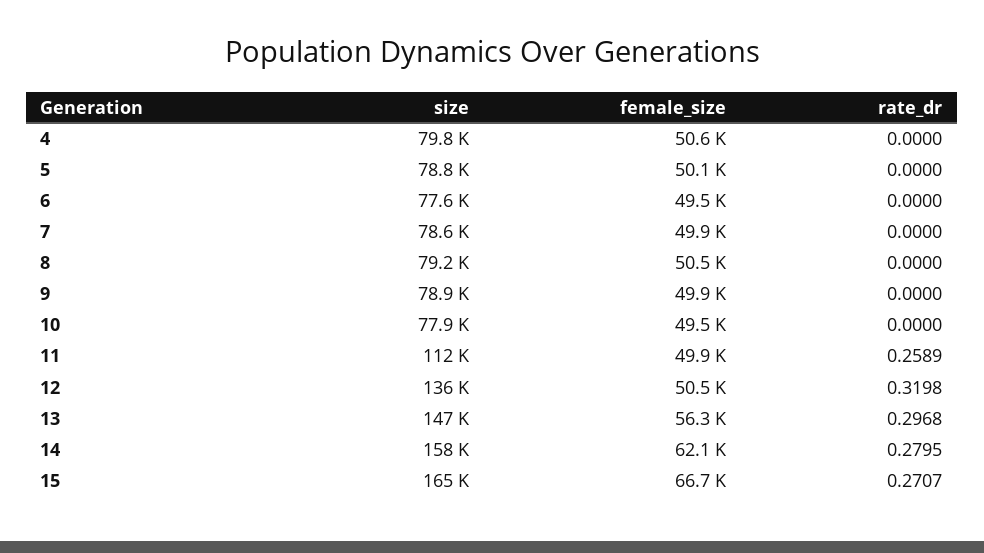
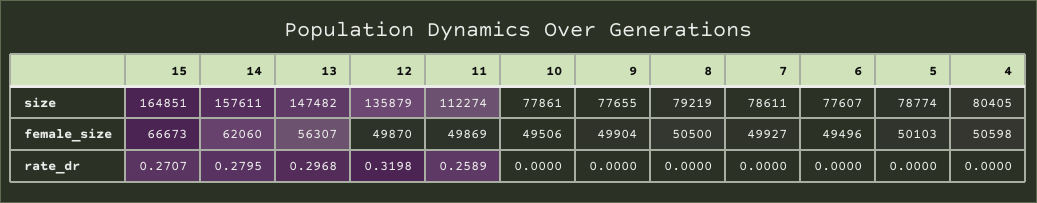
size, 4: 79800 -> 80405
size, 9: 78900 -> 77655
female_size, 12: 50500 -> 49870

